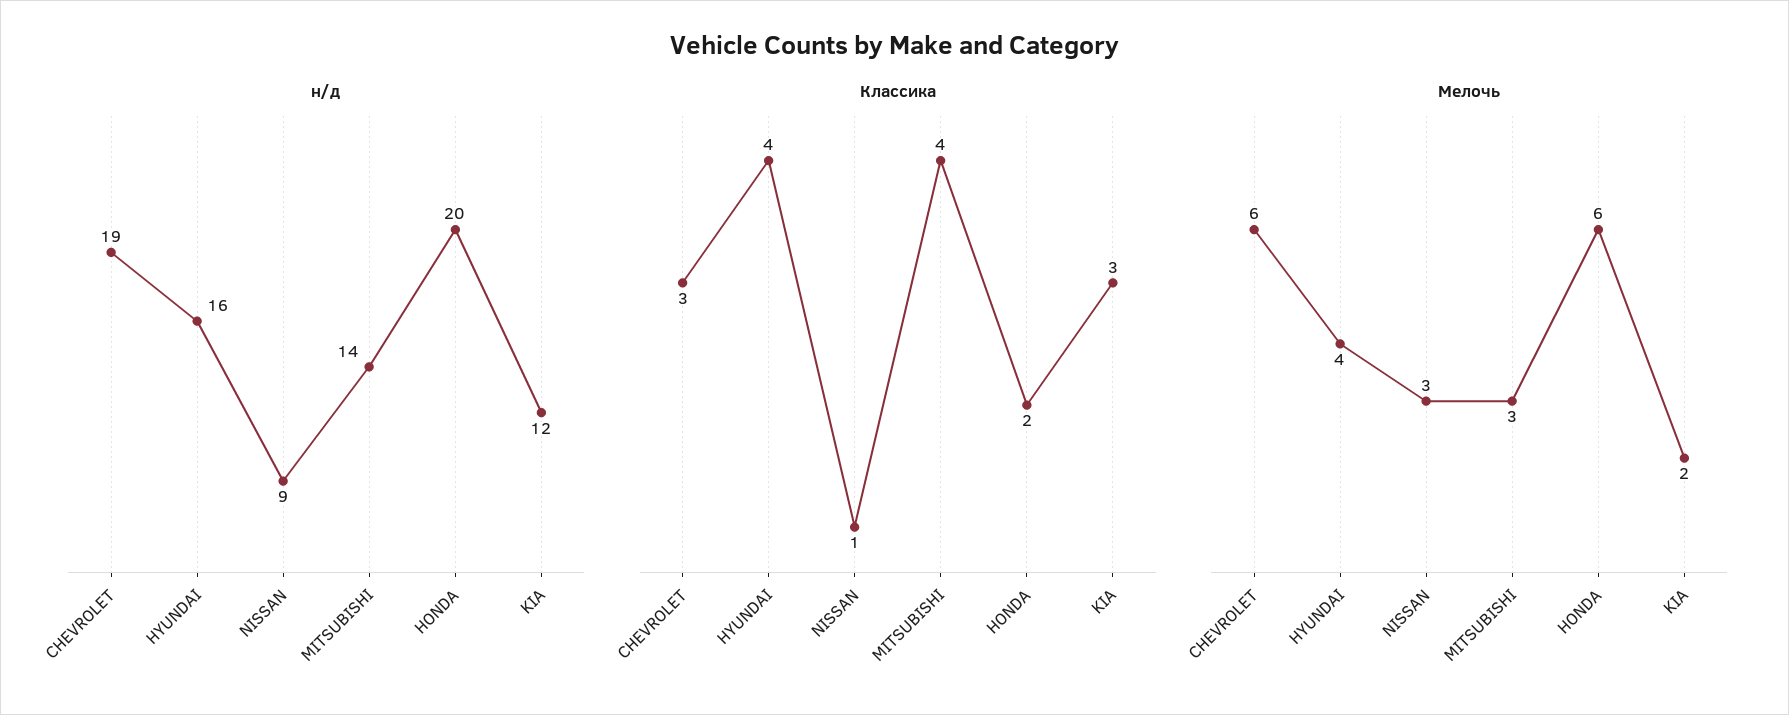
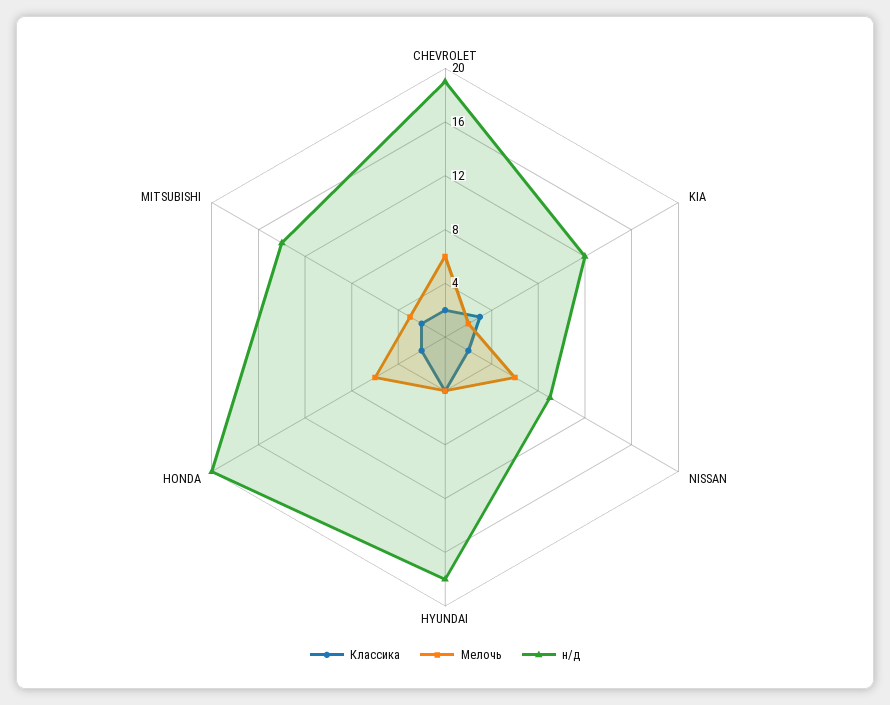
н/д, HYUNDAI: 16 -> 18
Классика, CHEVROLET: 3 -> 2
Классика, NISSAN: 1 -> 2
Классика, MITSUBISHI: 4 -> 2
Мелочь, NISSAN: 3 -> 6

